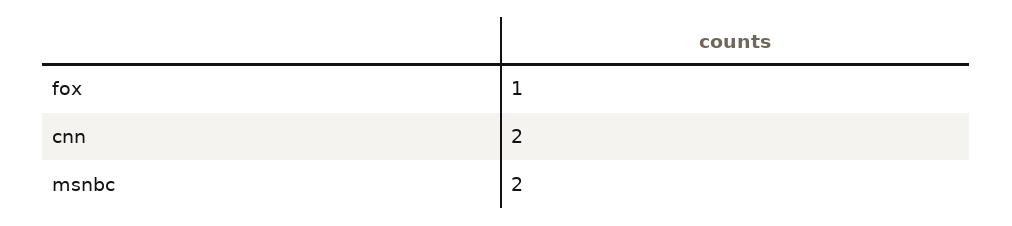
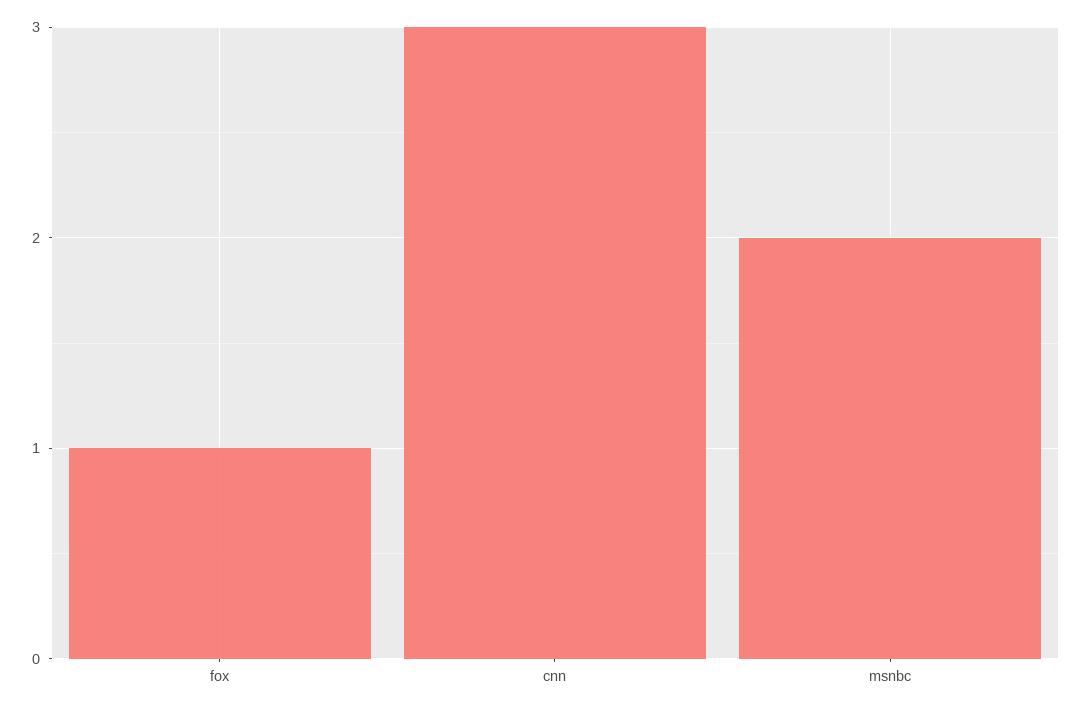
cnn: 2 -> 3

